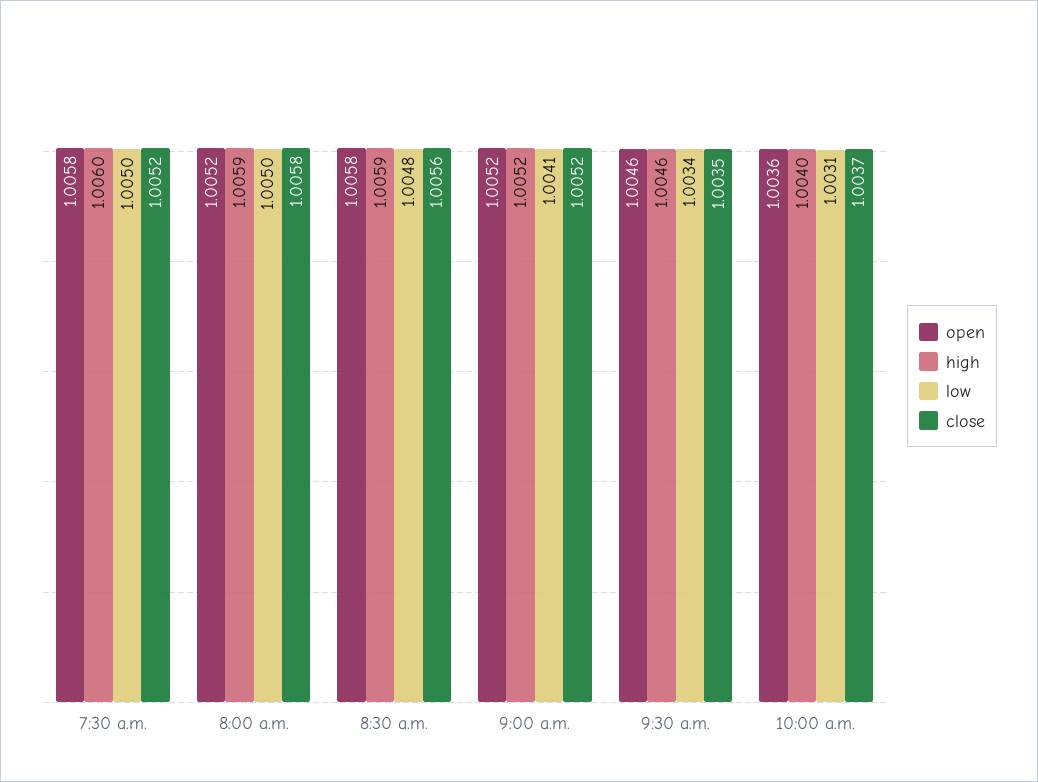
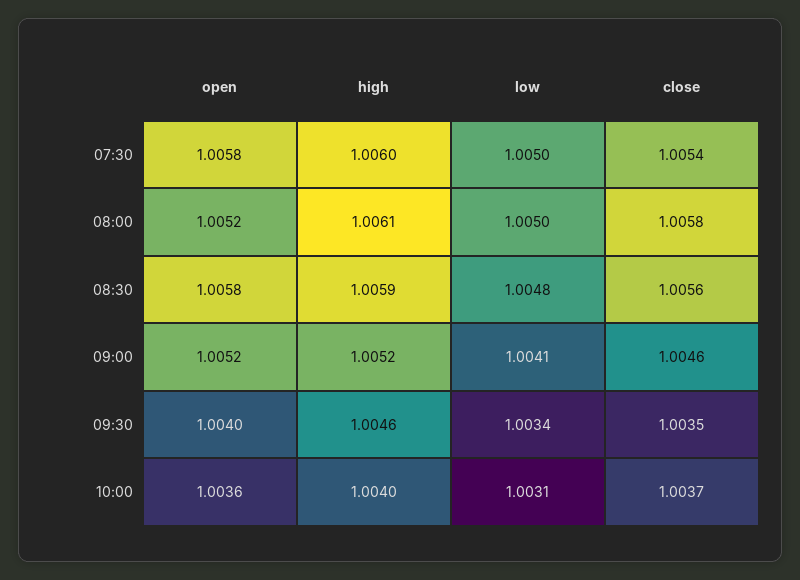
close, 7:30 a.m.: 1.0052 -> 1.0054
high, 8:00 a.m.: 1.0059 -> 1.0061
close, 9:00 a.m.: 1.0052 -> 1.0046
open, 9:30 a.m.: 1.0046 -> 1.004

